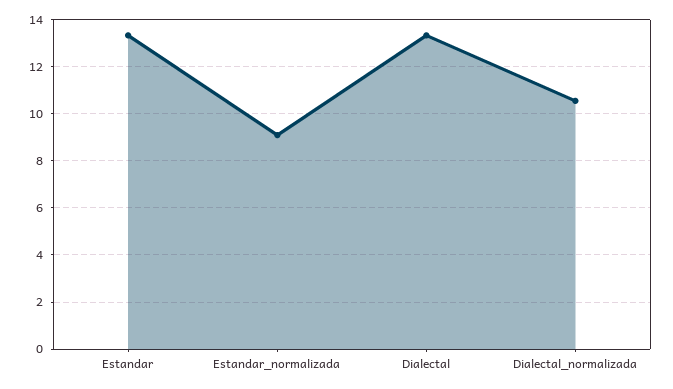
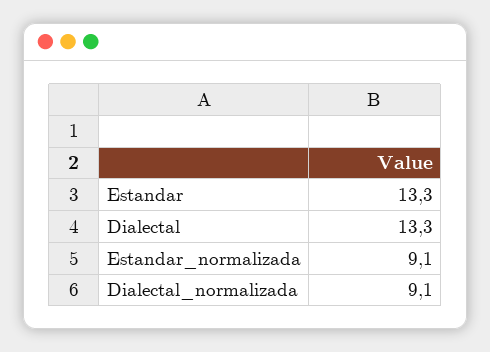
Dialectal_normalizada: 10.5 -> 9.1

